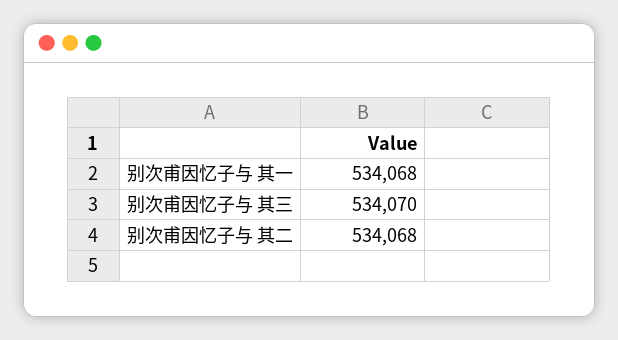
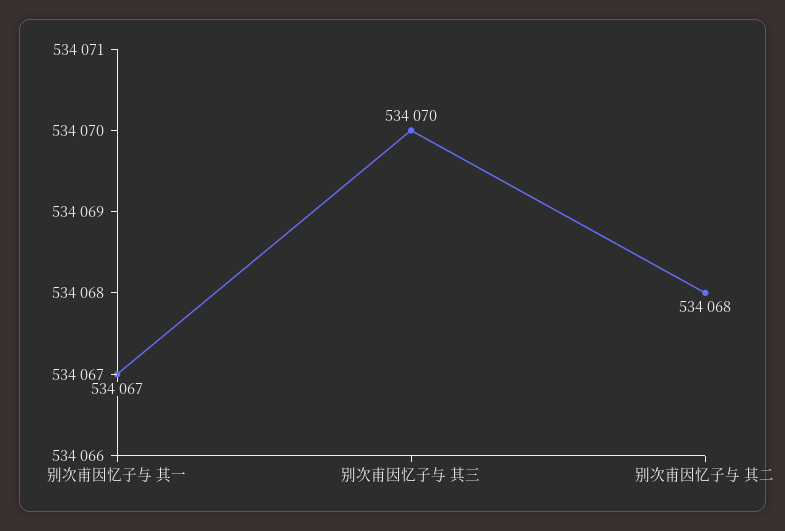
别次甫因忆子与 其一: 534068 -> 534067

